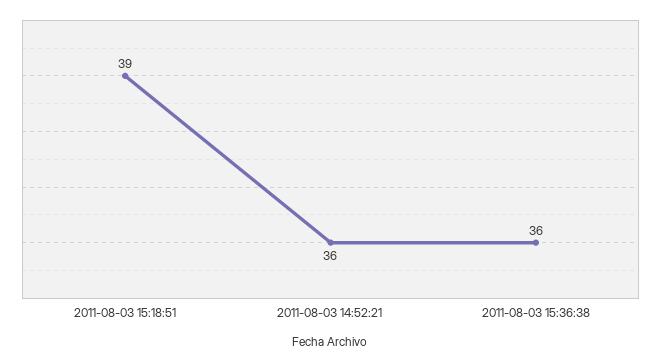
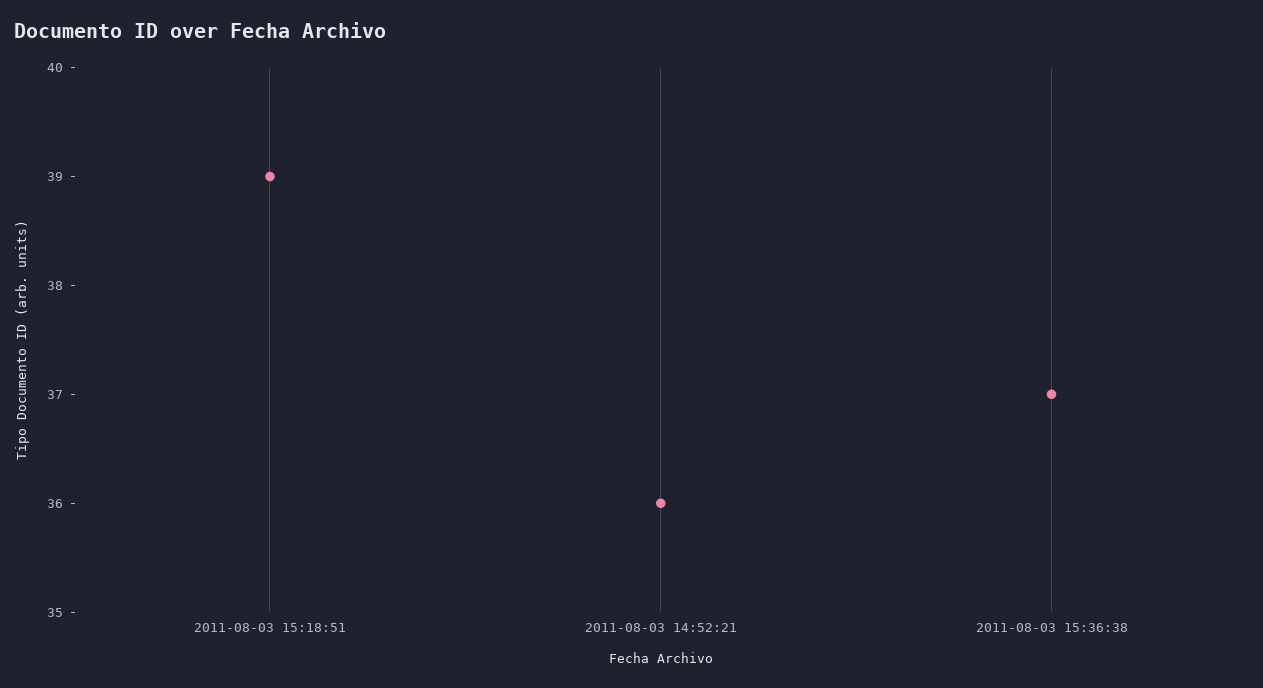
2011-08-03 15:36:38: 36 -> 37

